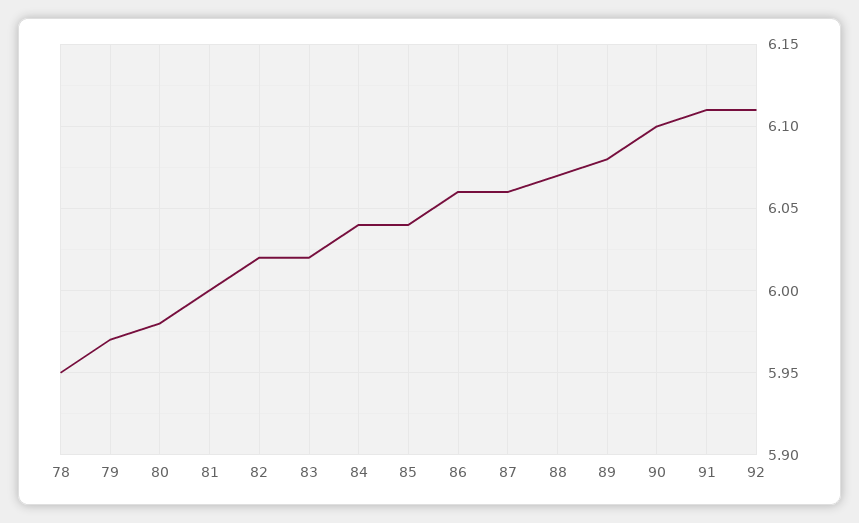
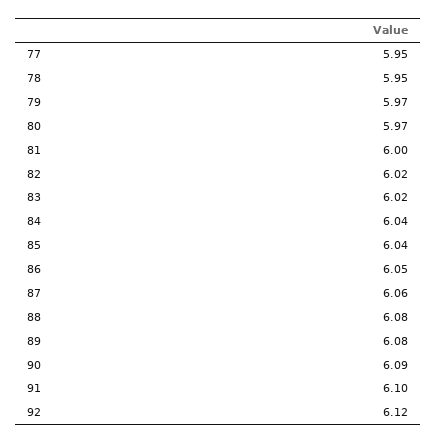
80: 5.98 -> 5.97
86: 6.06 -> 6.05
88: 6.07 -> 6.08
90: 6.1 -> 6.09
91: 6.11 -> 6.1
92: 6.11 -> 6.12
77: none -> 5.95

